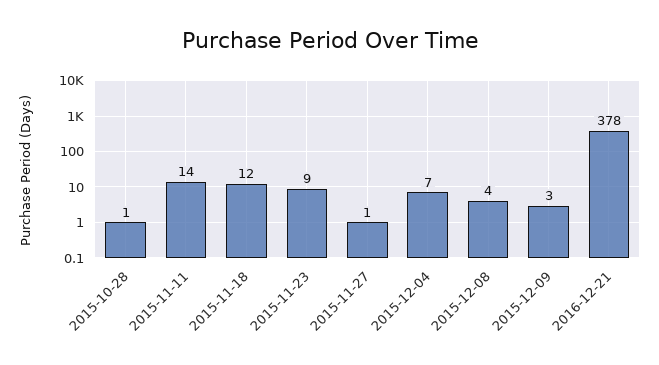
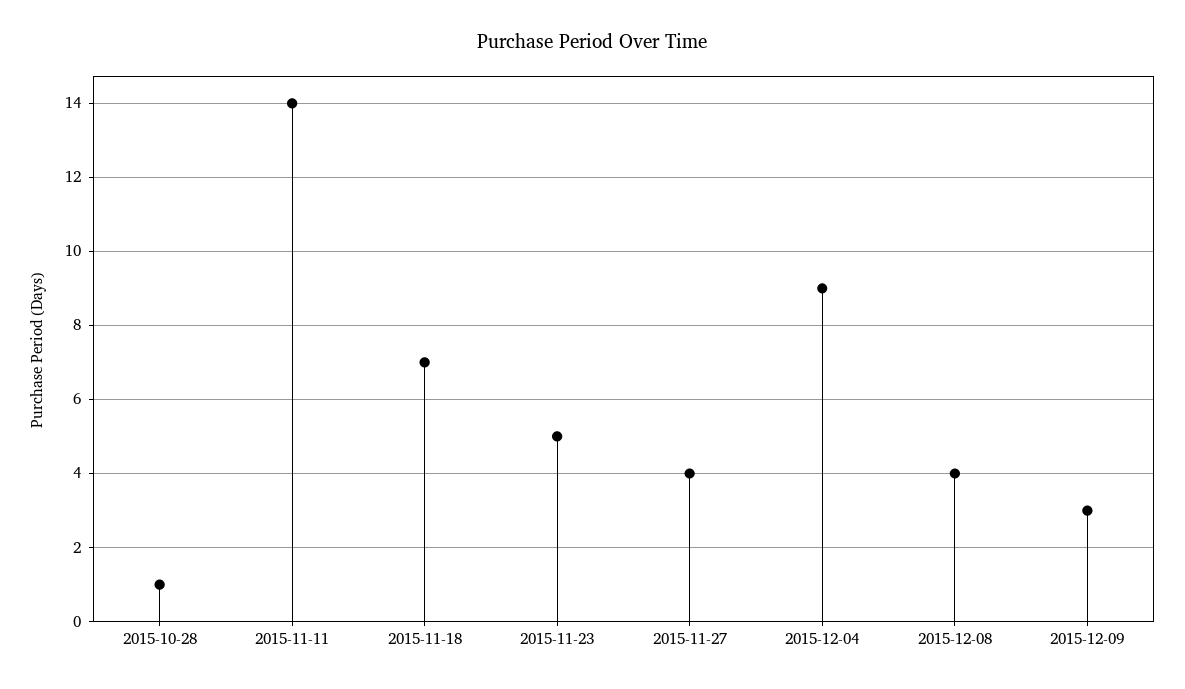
2015-11-18: 12 -> 7
2015-11-23: 9 -> 5
2015-11-27: 1 -> 4
2015-12-04: 7 -> 9
2016-12-21: 378 -> none

